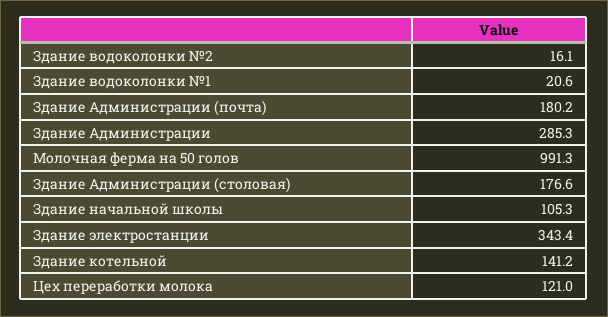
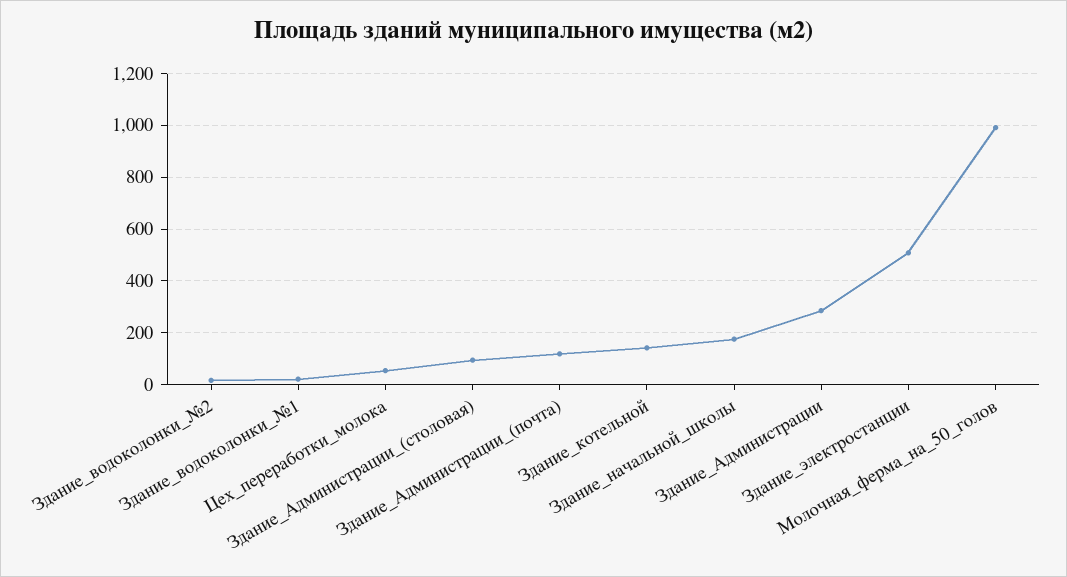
Здание Администрации (почта): 180.2 -> 125
Здание Администрации (столовая): 176.6 -> 100
Здание начальной школы: 105.3 -> 175
Здание электростанции: 343.4 -> 500
Цех переработки молока: 121 -> 50

